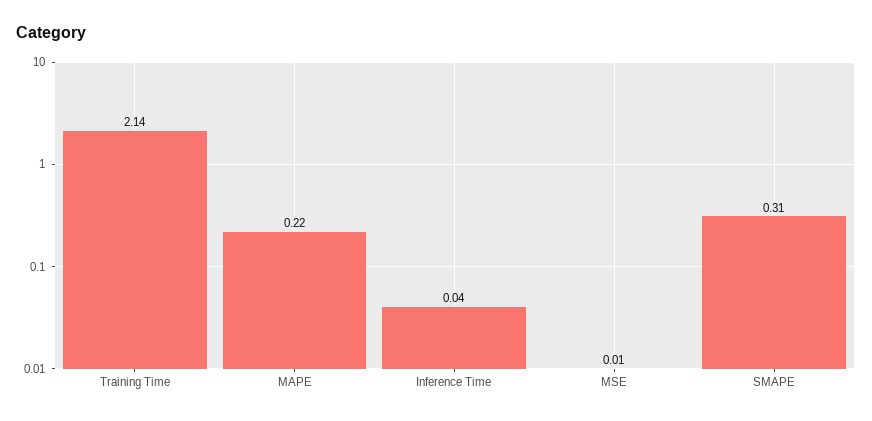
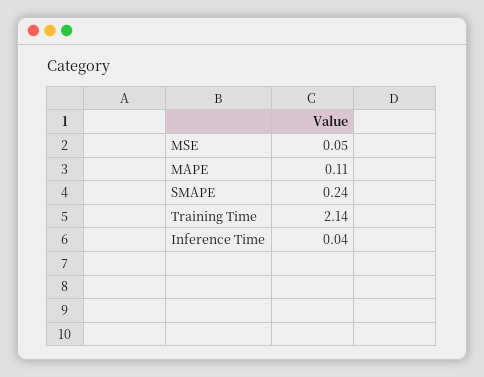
MAPE: 0.22 -> 0.11
MSE: 0.01 -> 0.05
SMAPE: 0.31 -> 0.24

